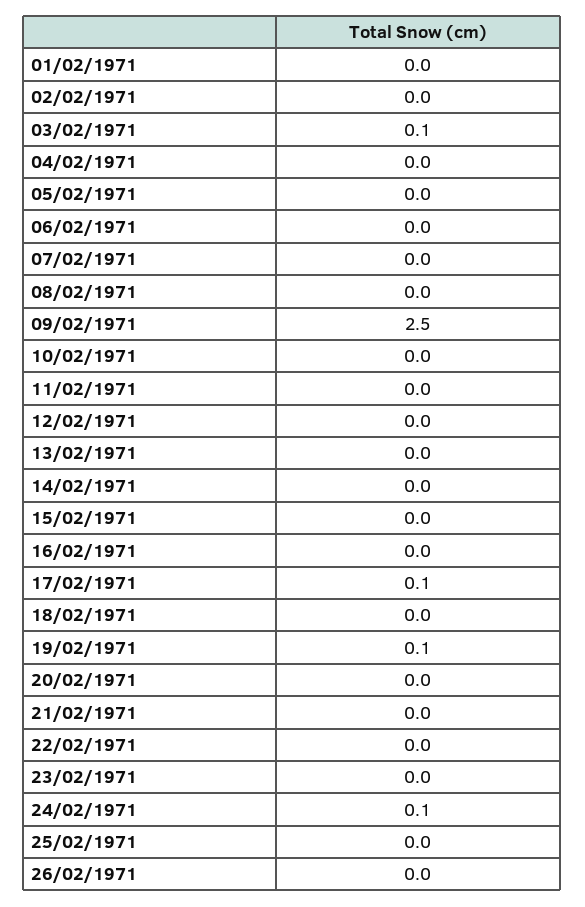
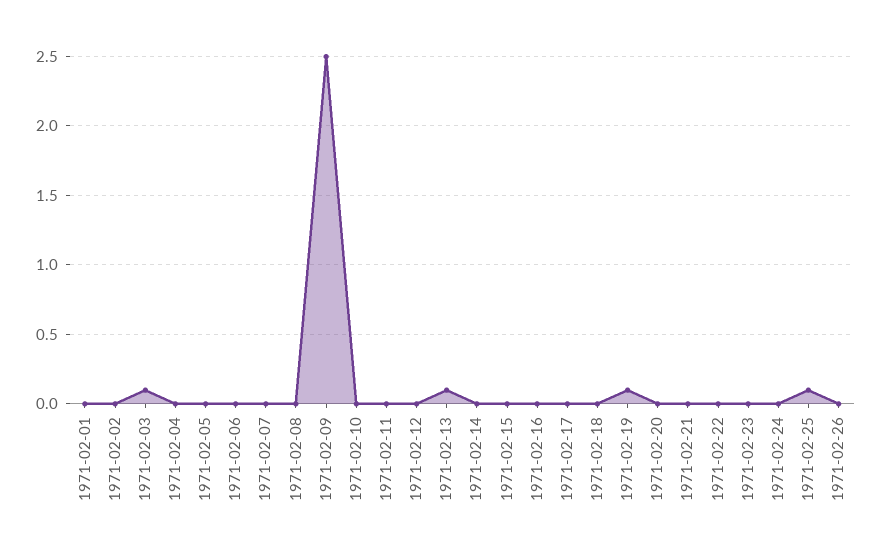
13/02/1971: 0 -> 0.1
17/02/1971: 0.1 -> 0
24/02/1971: 0.1 -> 0
25/02/1971: 0 -> 0.1

